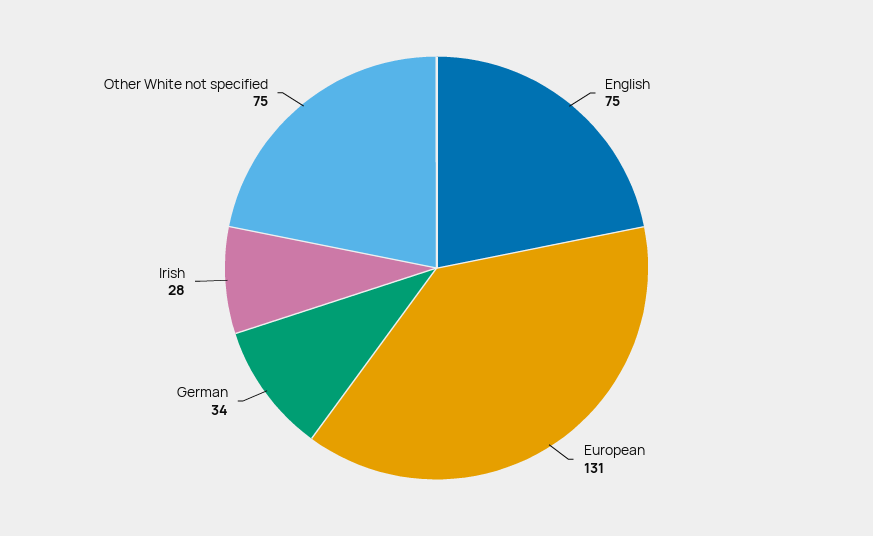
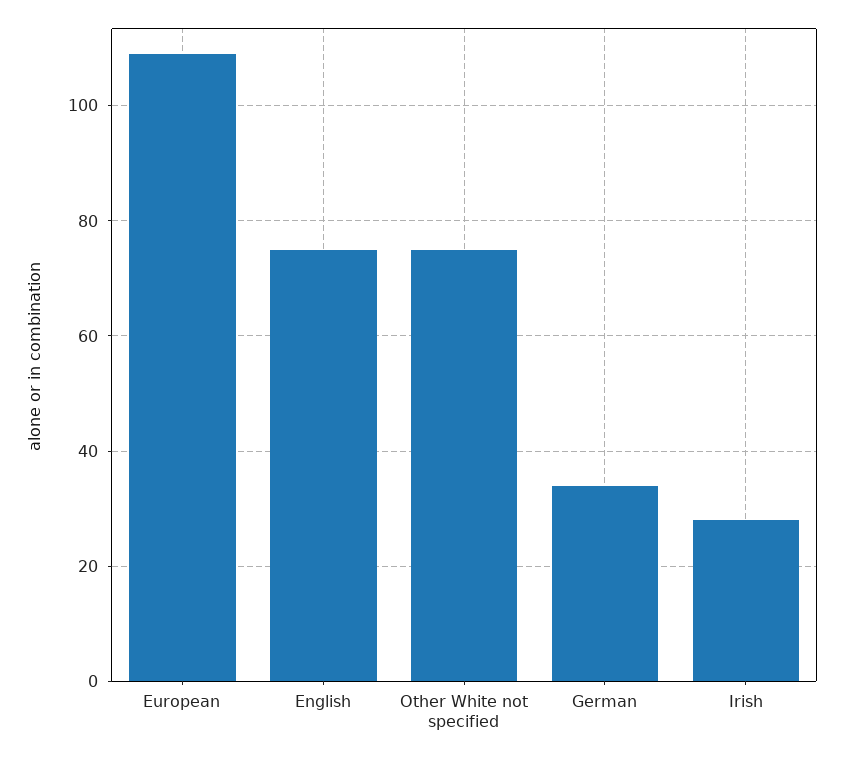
European: 131 -> 110

